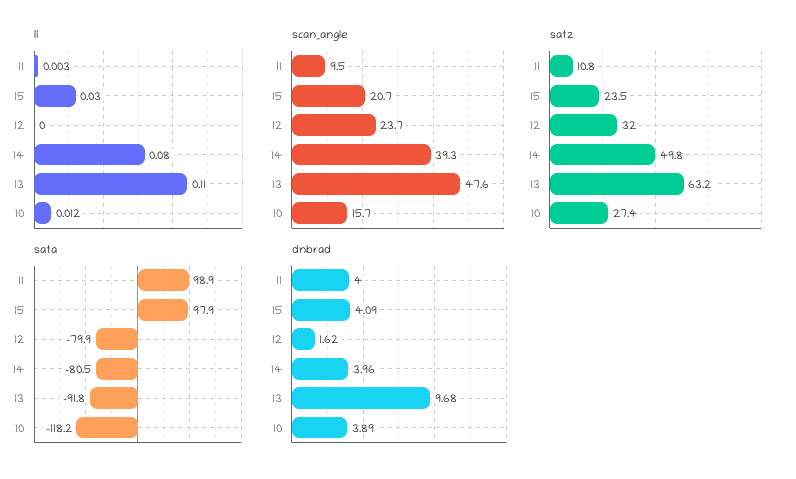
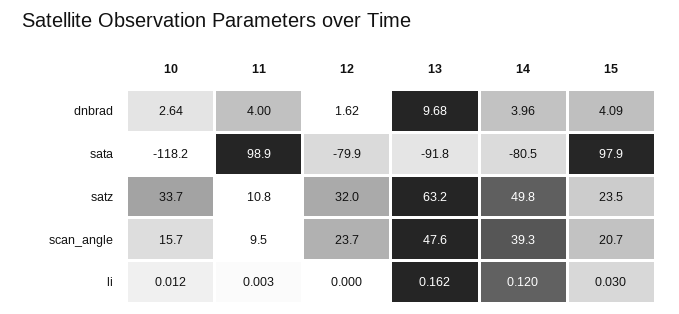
li, 14: 0.08 -> 0.12
li, 13: 0.11 -> 0.162
satz, 10: 27.4 -> 33.7
dnbrad, 10: 3.89 -> 2.64

